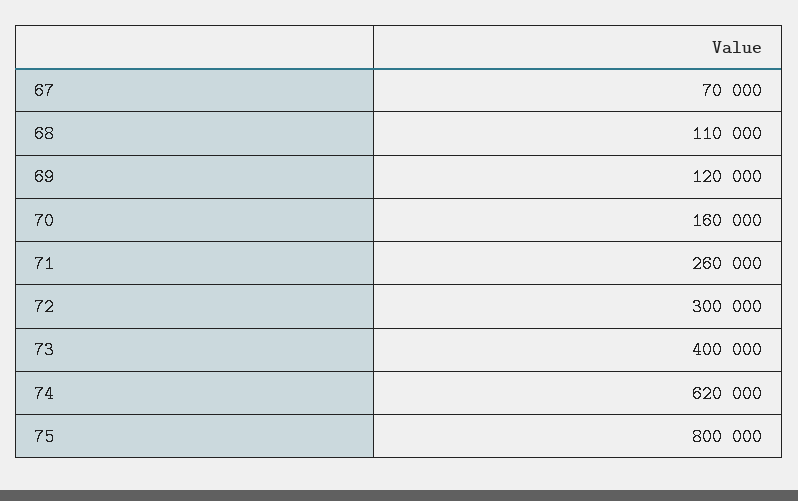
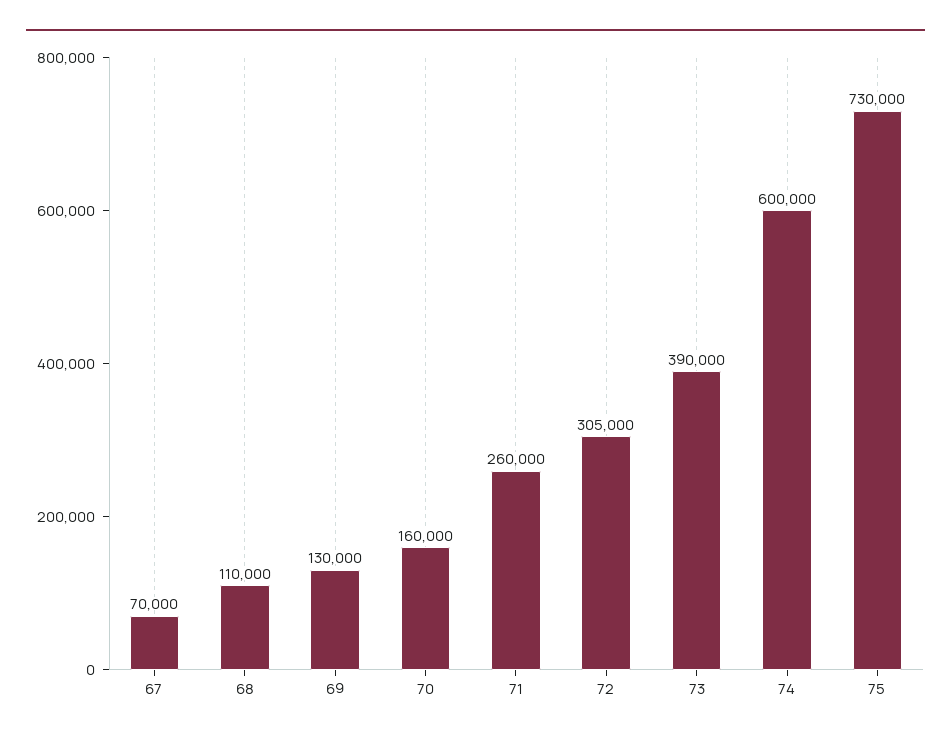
69: 120000 -> 130000
72: 300000 -> 305000
73: 400000 -> 390000
74: 620000 -> 600000
75: 800000 -> 730000

